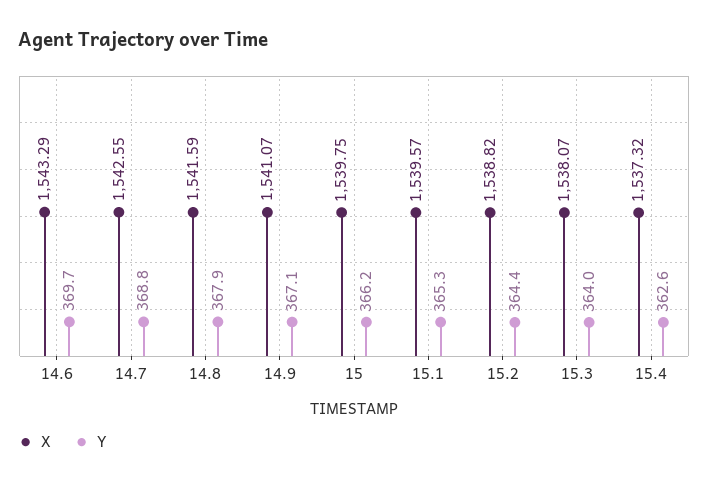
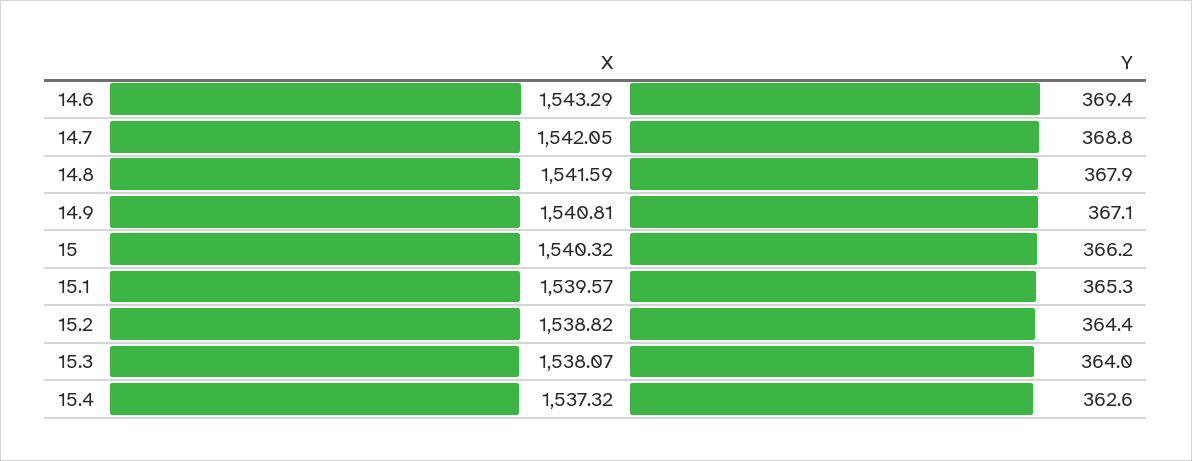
Y, 14.6: 369.7 -> 369.4
X, 14.7: 1542.55 -> 1542.05
X, 14.9: 1541.07 -> 1540.81
X, 15: 1539.75 -> 1540.32

